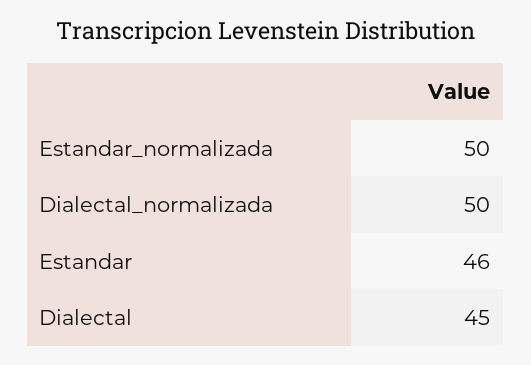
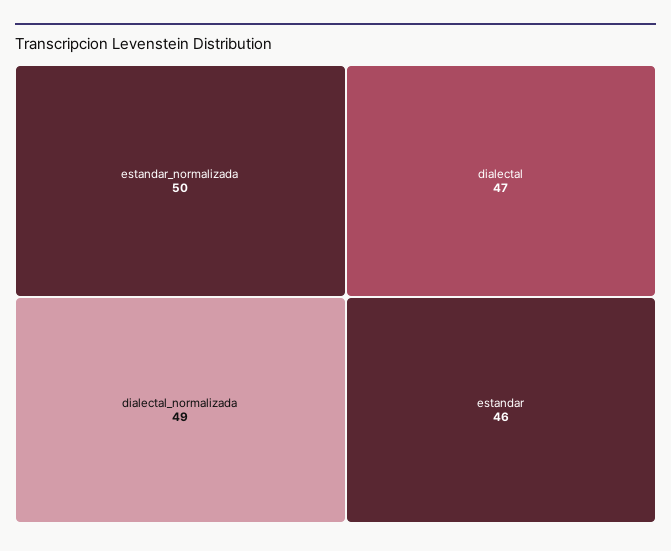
Dialectal_normalizada: 50 -> 49
Dialectal: 45 -> 47

